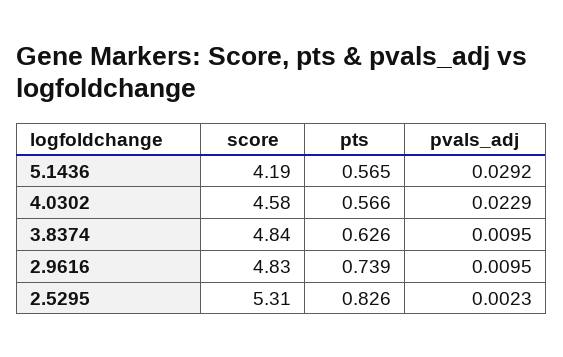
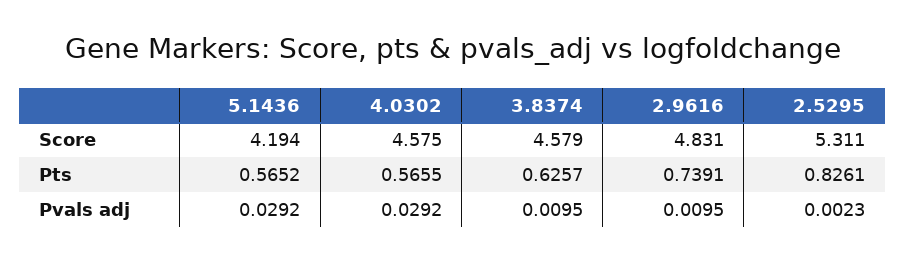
pvals_adj, 4.0302: 0.0229 -> 0.0292
score, 3.8374: 4.84 -> 4.579

